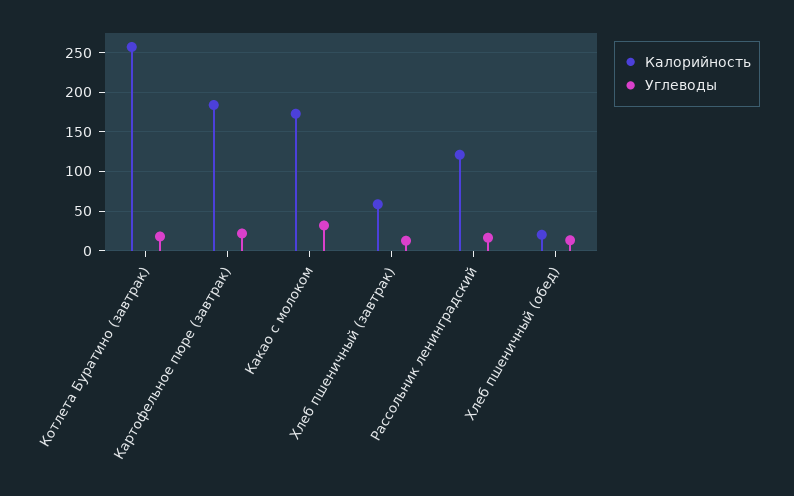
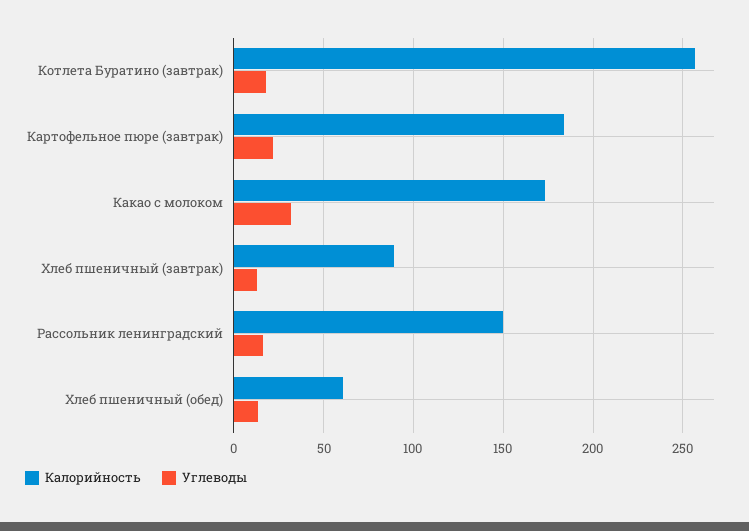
Калорийность, Хлеб пшеничный (завтрак): 60 -> 90
Калорийность, Рассольник ленинградский: 120 -> 150
Калорийность, Хлеб пшеничный (обед): 20 -> 60

